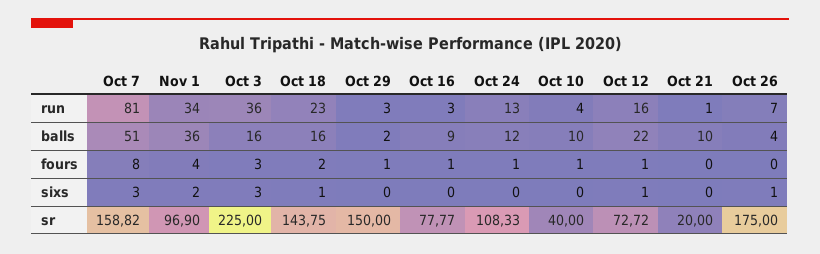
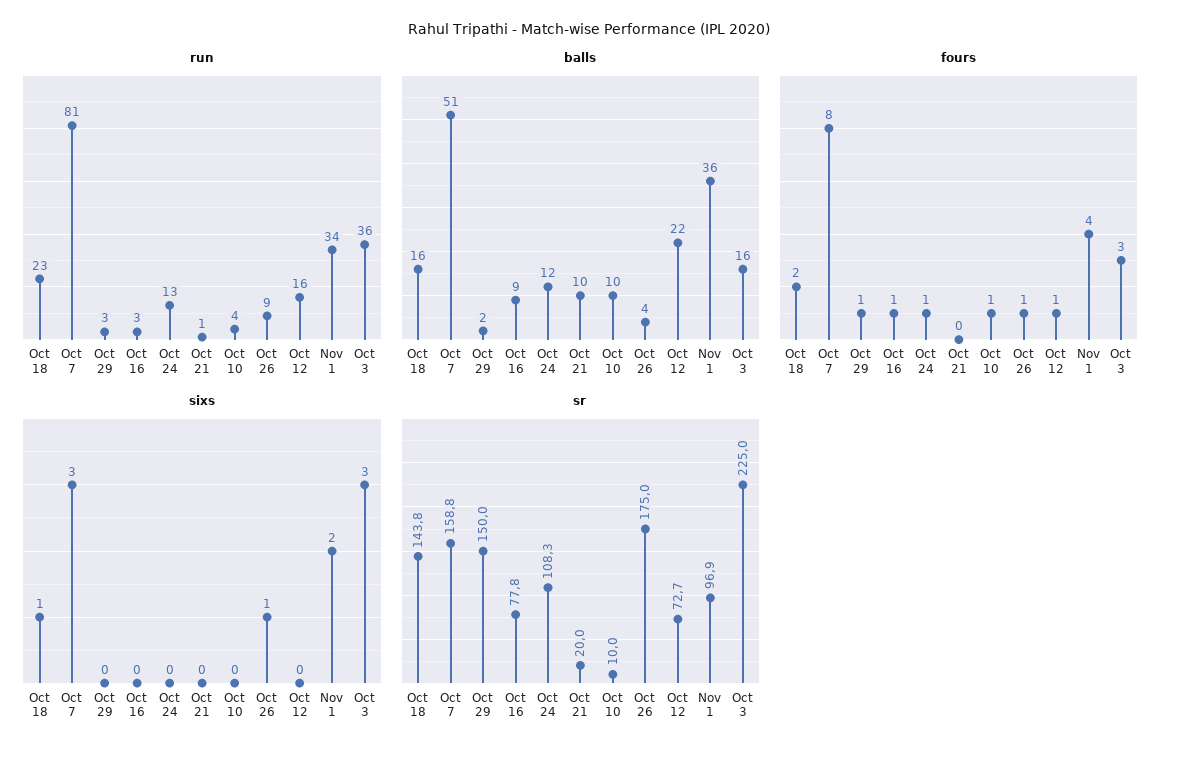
run, Oct 26: 7 -> 9
fours, Oct 26: 0 -> 1
sixs, Oct 12: 1 -> 0
sr, Oct 10: 40 -> 10

